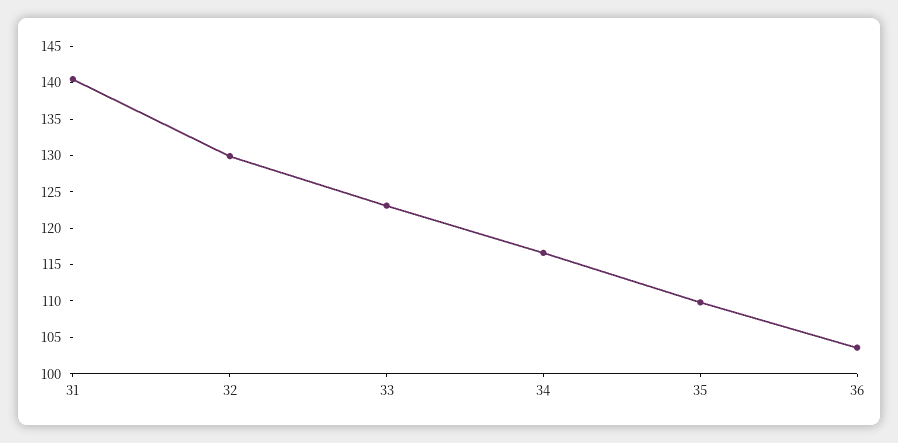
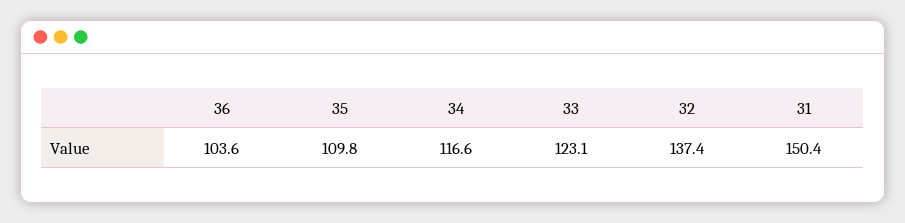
31: 140 -> 150.4
32: 130 -> 137.4

